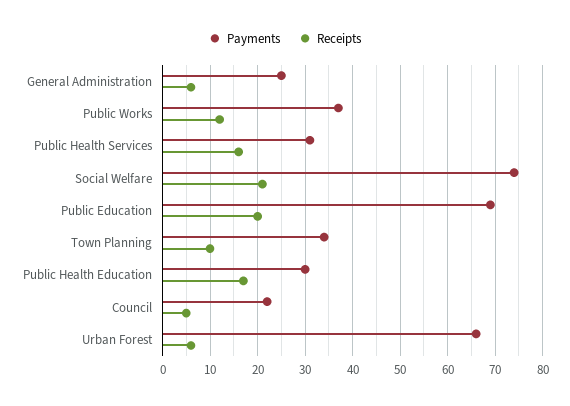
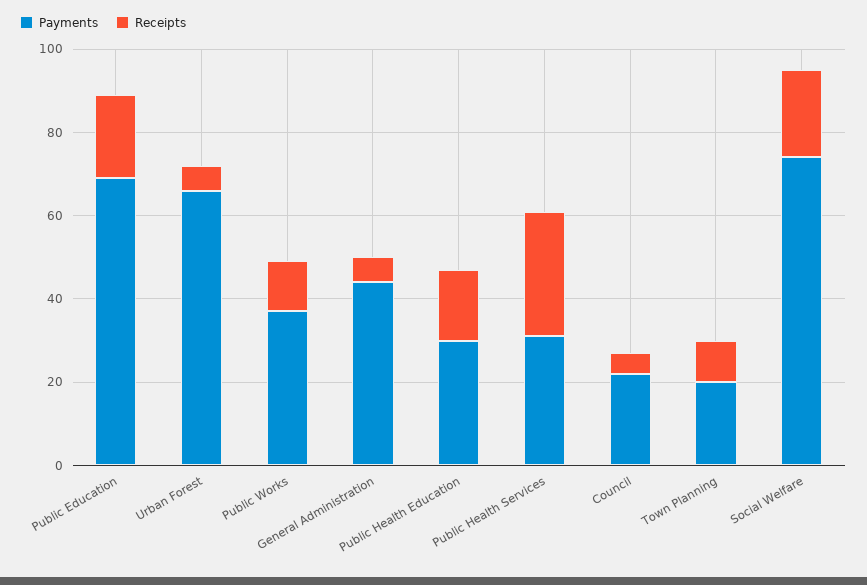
Payments, General Administration: 25 -> 45
Receipts, Public Health Services: 15 -> 30
Payments, Town Planning: 35 -> 20

